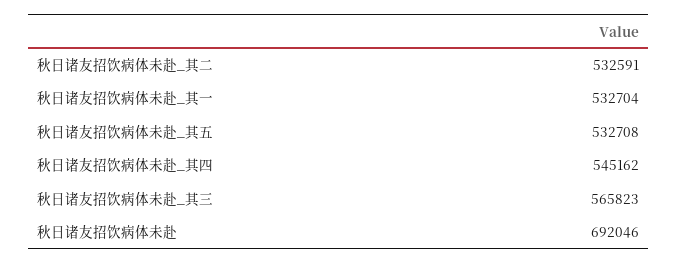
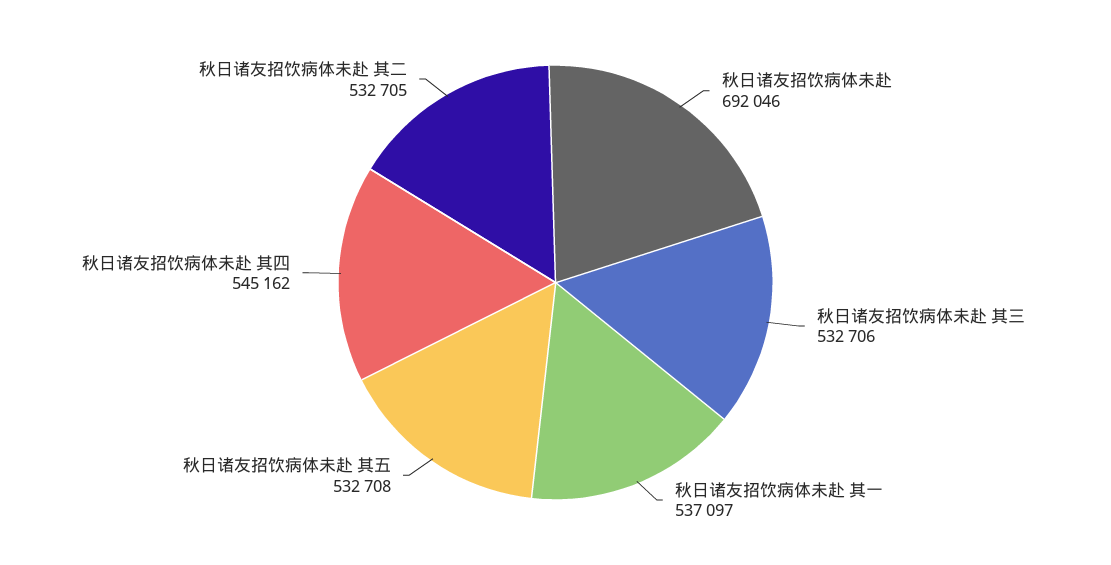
秋日诸友招饮病体未赴_其二: 532591 -> 532705
秋日诸友招饮病体未赴_其一: 532704 -> 537097
秋日诸友招饮病体未赴_其三: 565823 -> 532706

